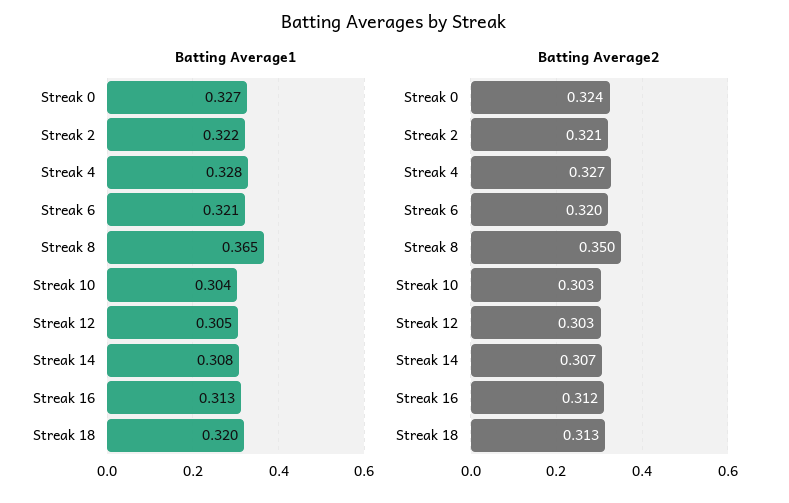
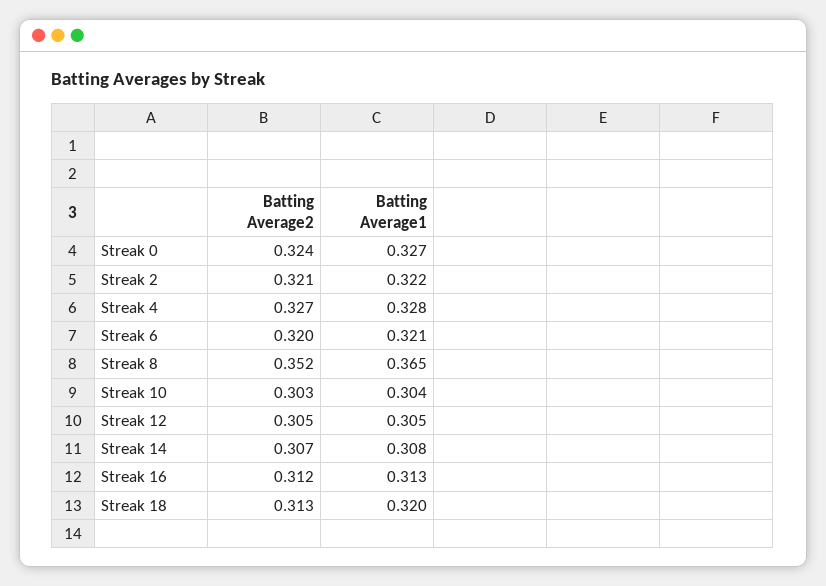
Batting Average2, Streak 8: 0.35 -> 0.352
Batting Average2, Streak 12: 0.303 -> 0.305

